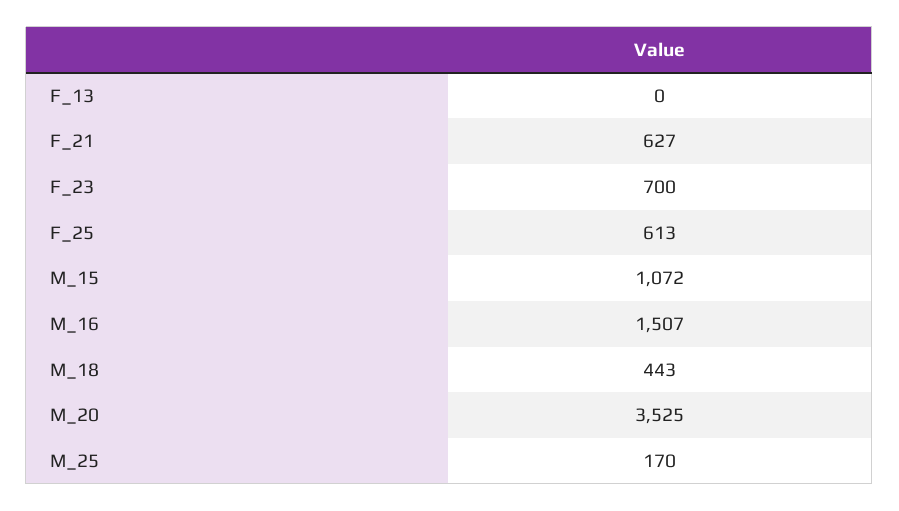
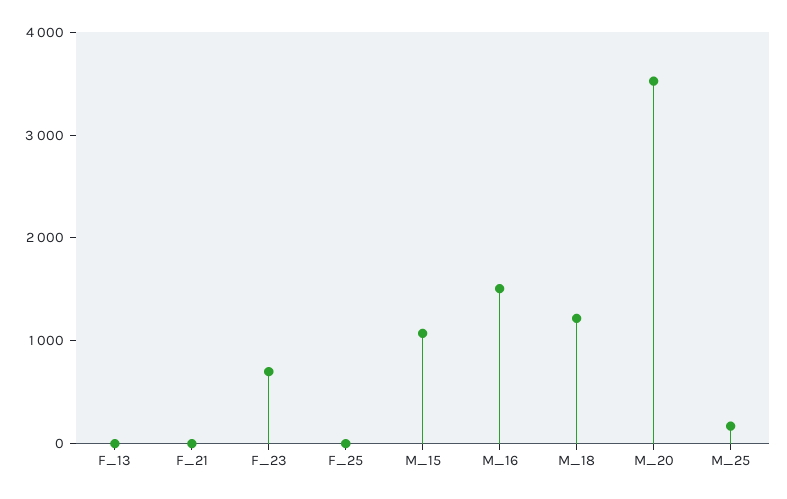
F_21: 627 -> 0
F_25: 613 -> 0
M_18: 443 -> 1200

